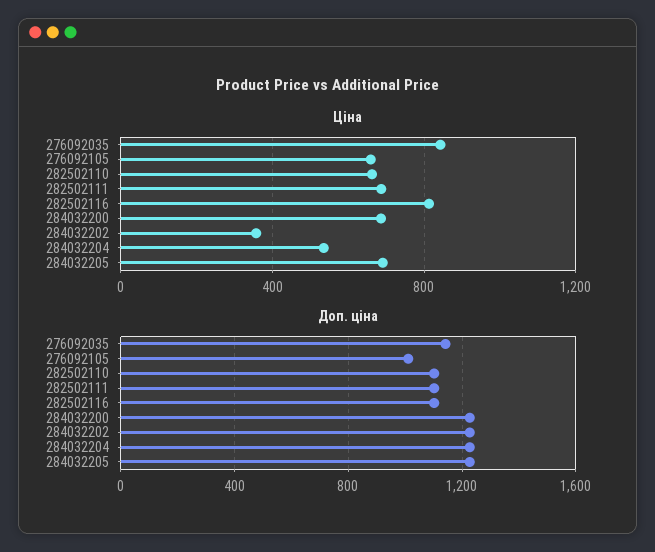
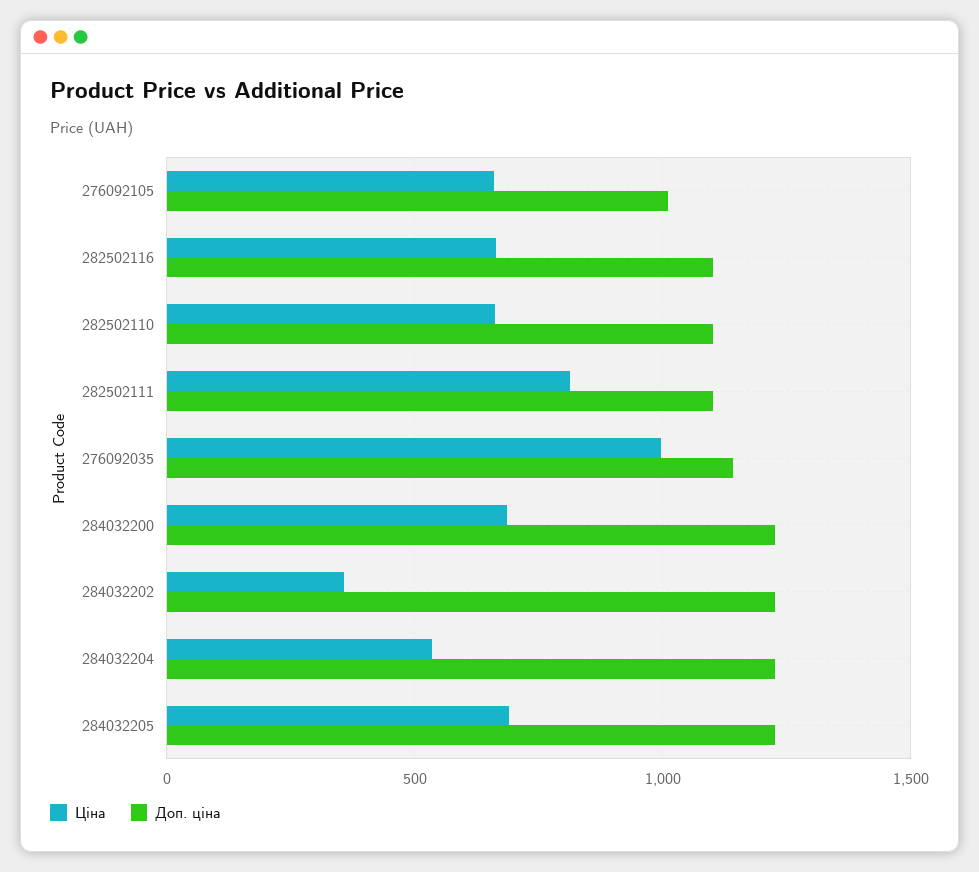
Ціна, 276092035: 850 -> 1000
Ціна, 282502111: 700 -> 800
Ціна, 282502116: 800 -> 650

